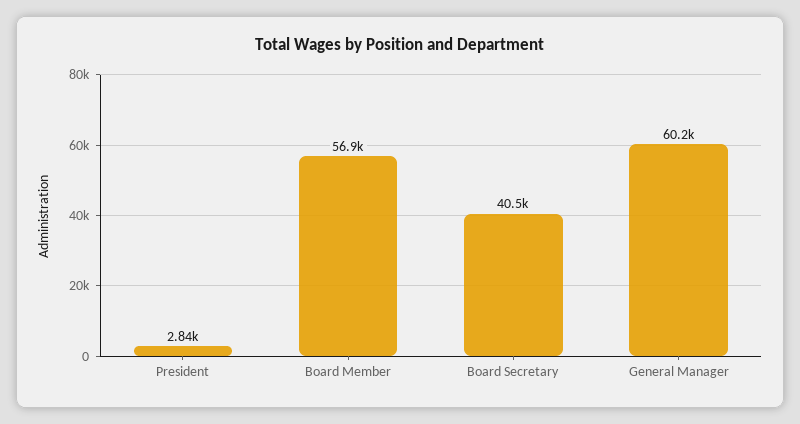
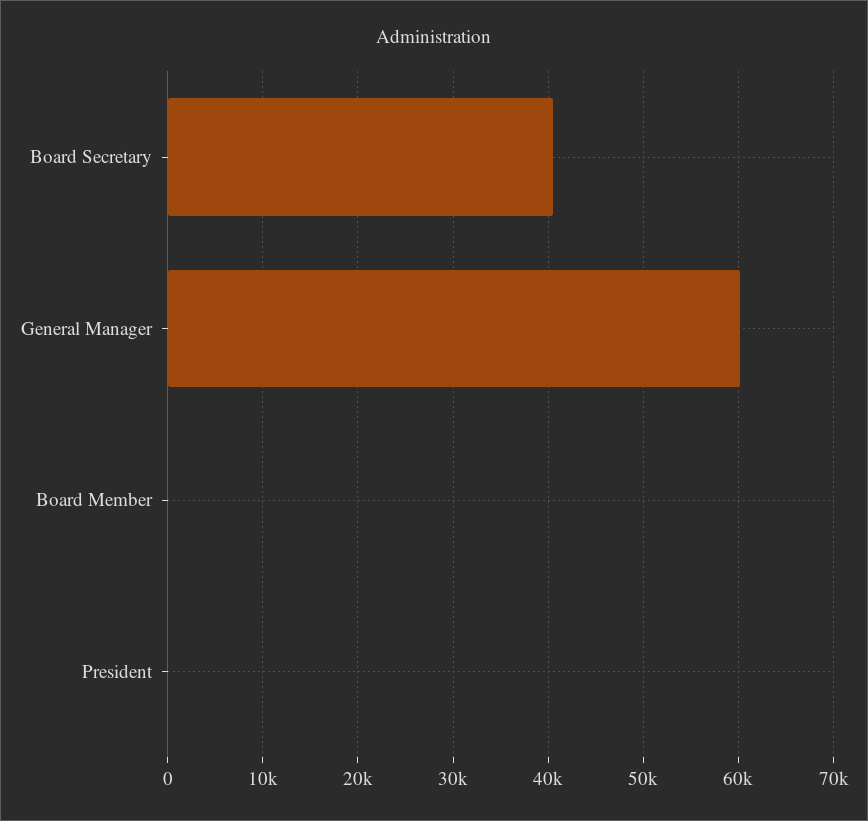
President: 2840 -> 0
Board Member: 56900 -> 0

